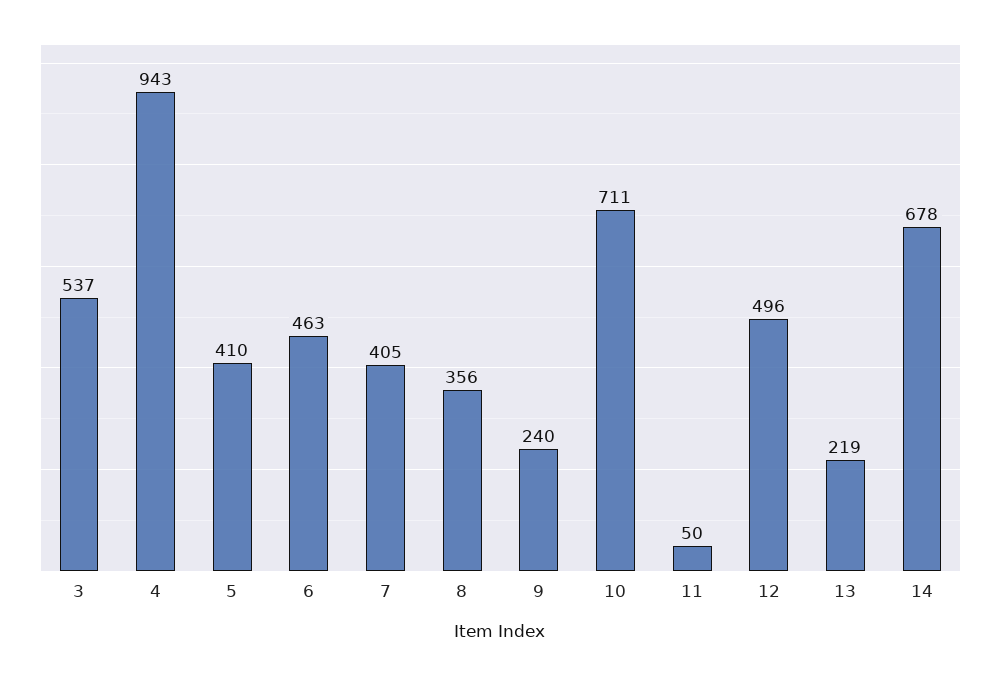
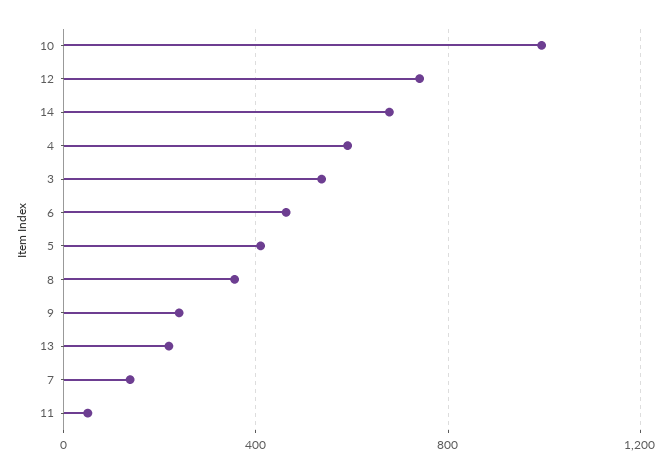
4: 943 -> 600
7: 405 -> 150
10: 711 -> 1000
12: 496 -> 750

